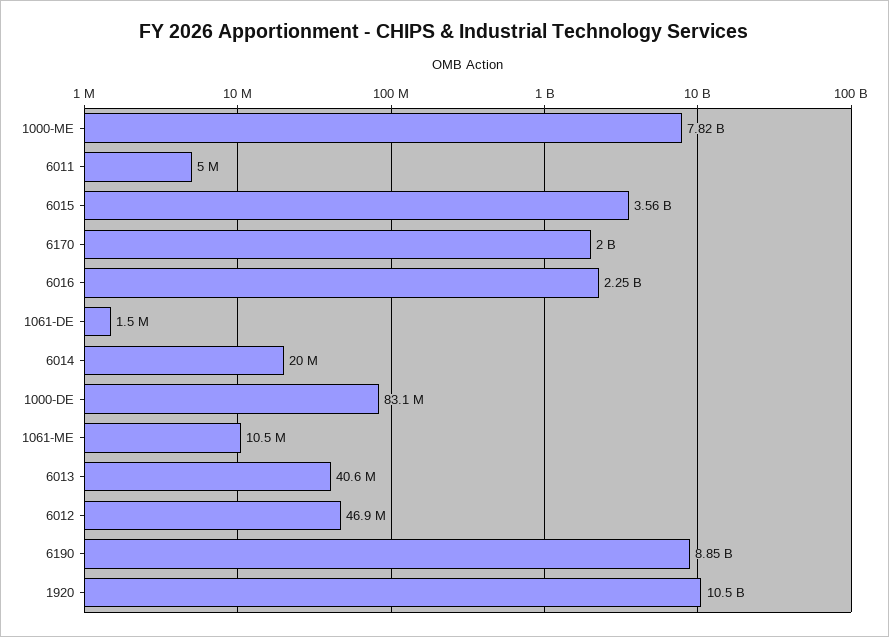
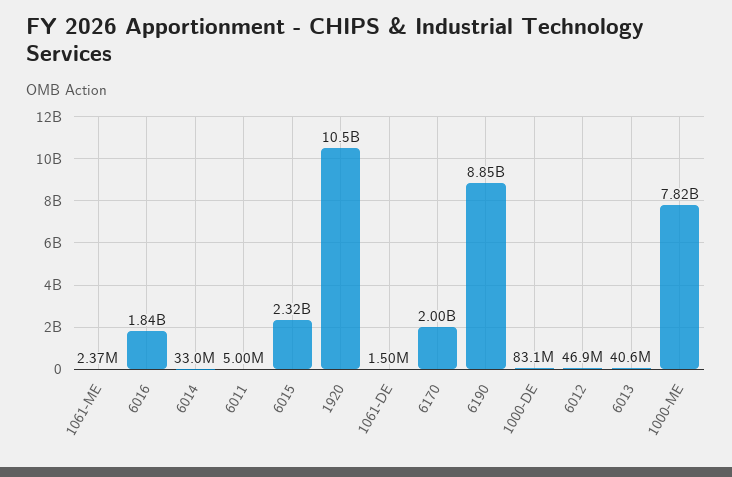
6015: 3560000000 -> 2320000000
6016: 2250000000 -> 1840000000
6014: 20000000 -> 33000000
1061-ME: 10500000 -> 2370000

